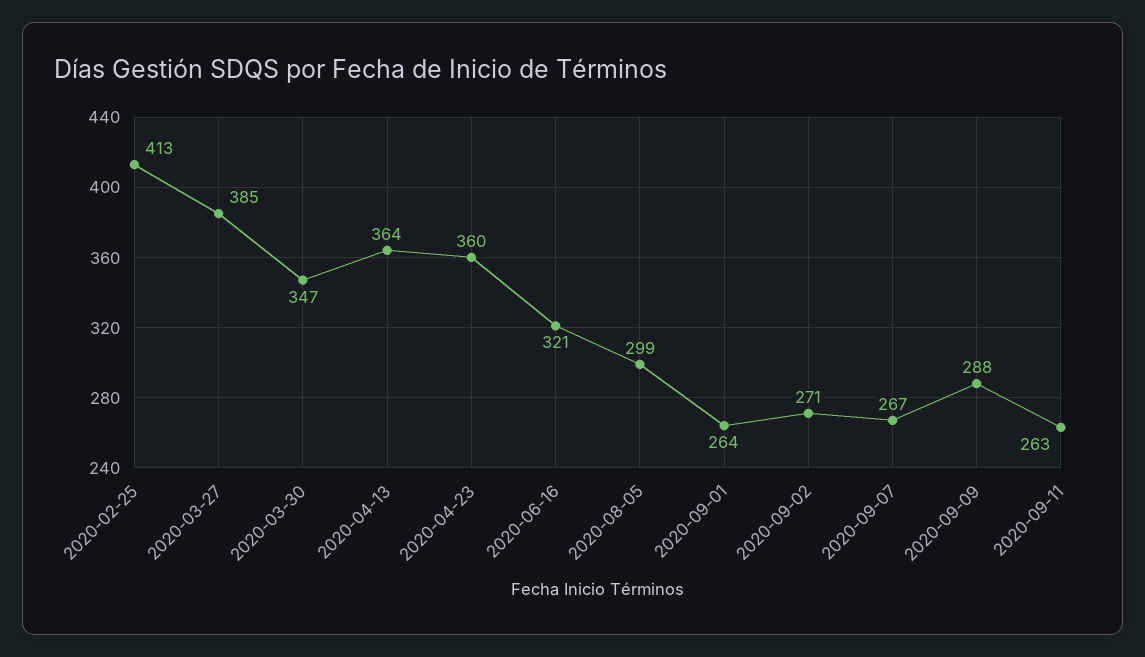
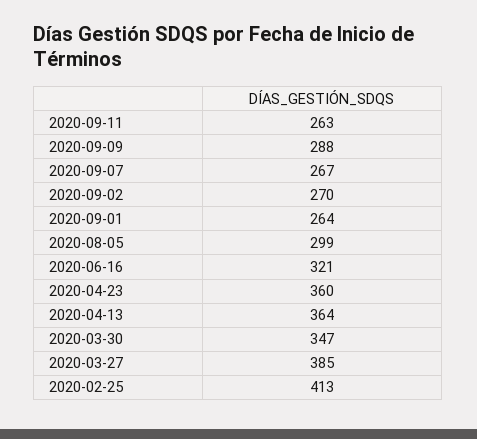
2020-09-02: 271 -> 270

